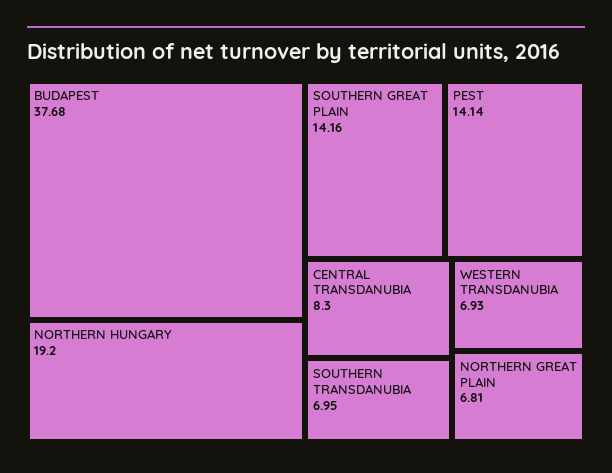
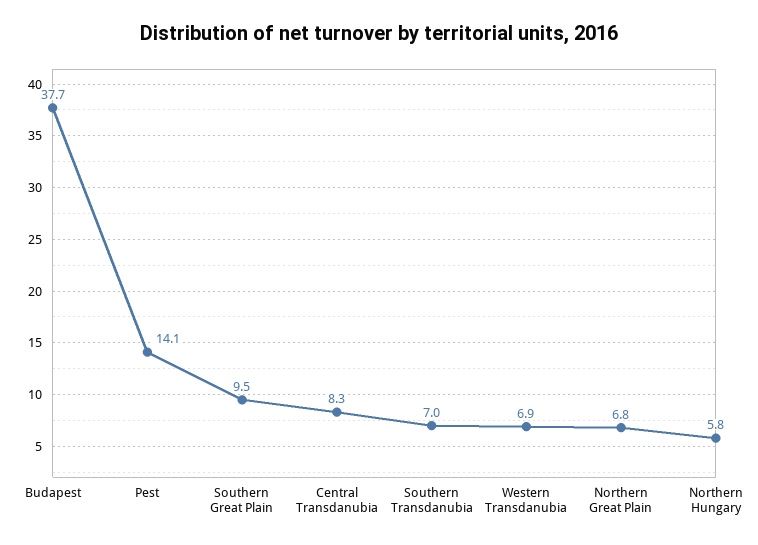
NORTHERN HUNGARY: 19.2 -> 5.8
SOUTHERN GREAT PLAIN: 14.16 -> 9.5

